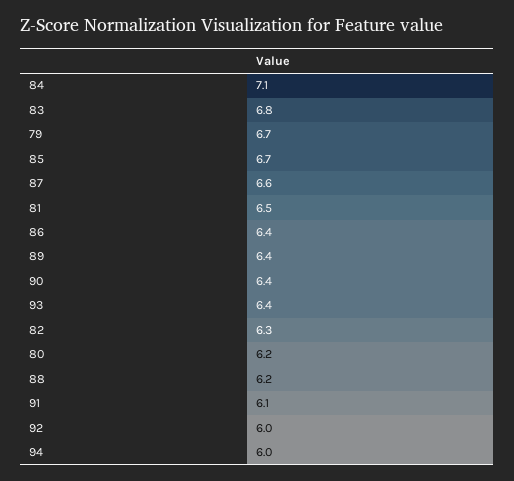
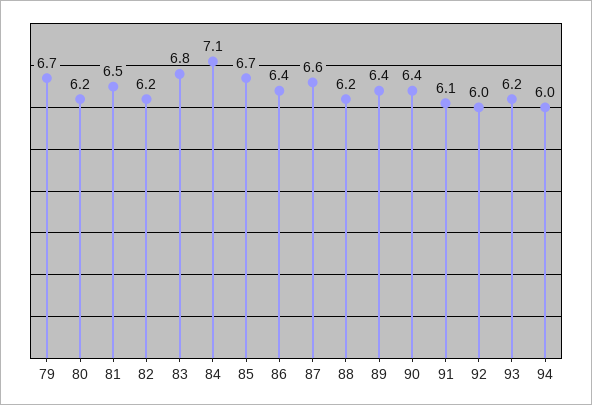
93: 6.4 -> 6.2
82: 6.3 -> 6.2

